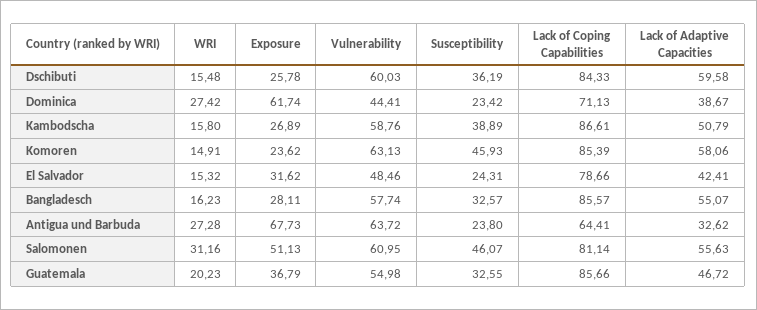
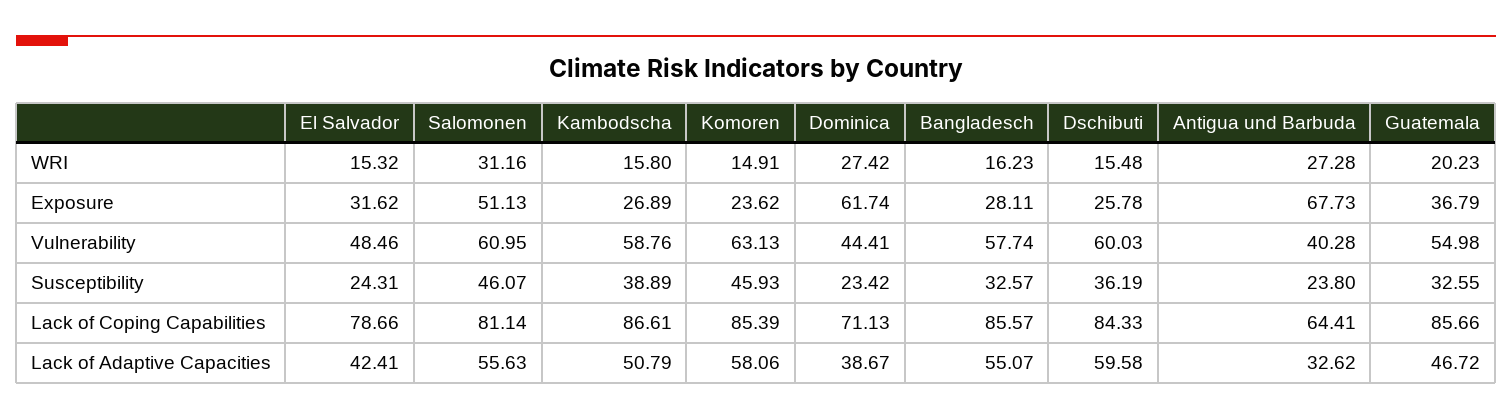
Vulnerability, Antigua und Barbuda: 63.72 -> 40.28

